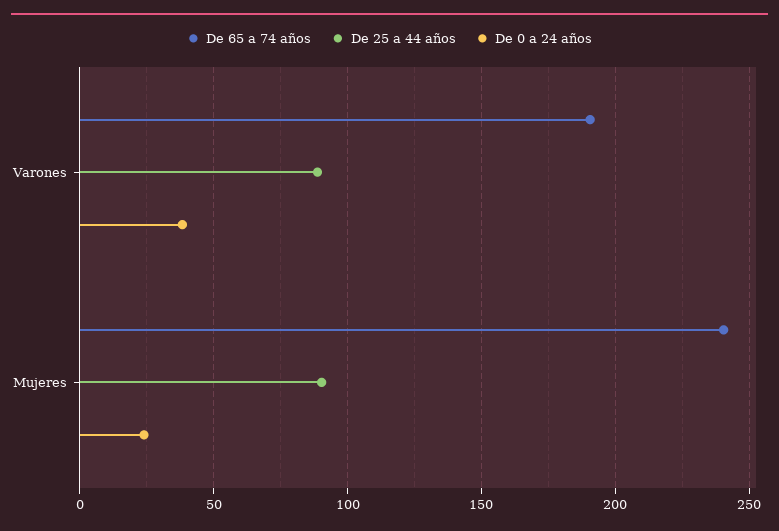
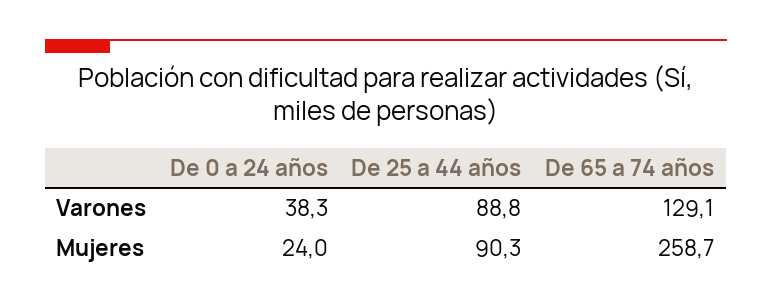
De 65 a 74 años, Varones: 190 -> 129.1
De 65 a 74 años, Mujeres: 240 -> 258.7

